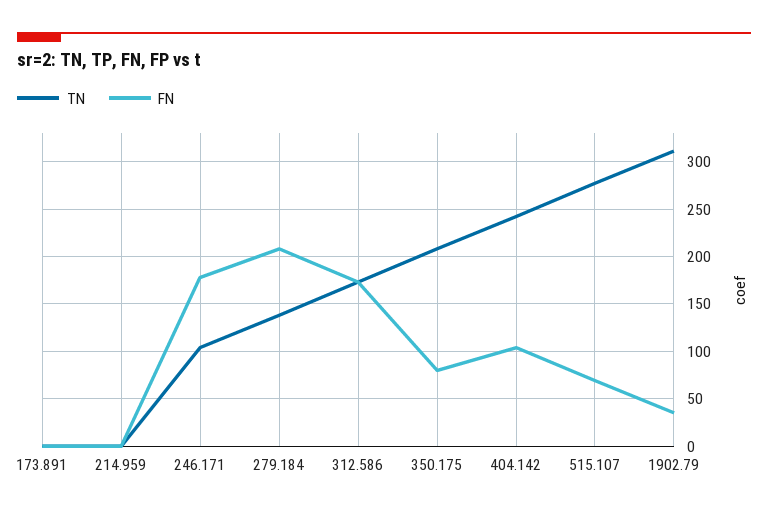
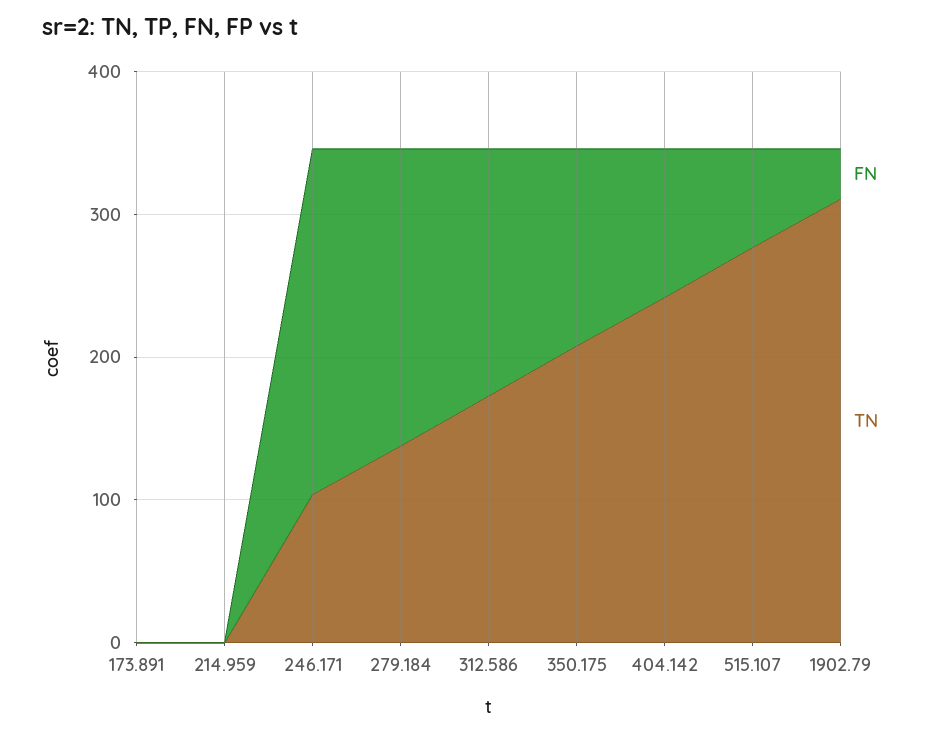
FN, 246.171: 180 -> 240
FN, 350.175: 80 -> 140

